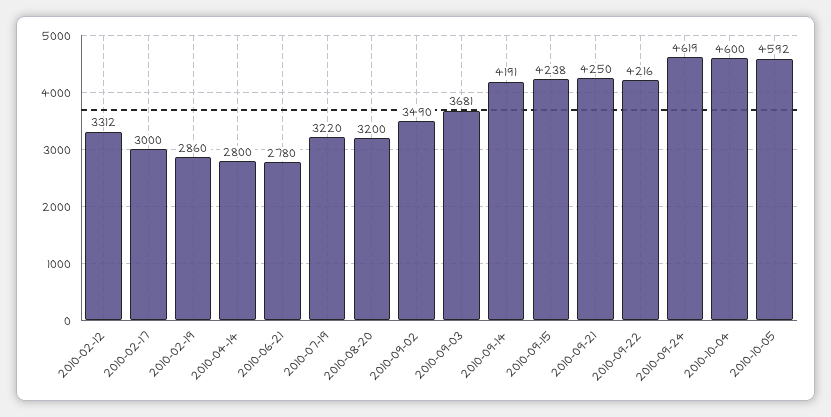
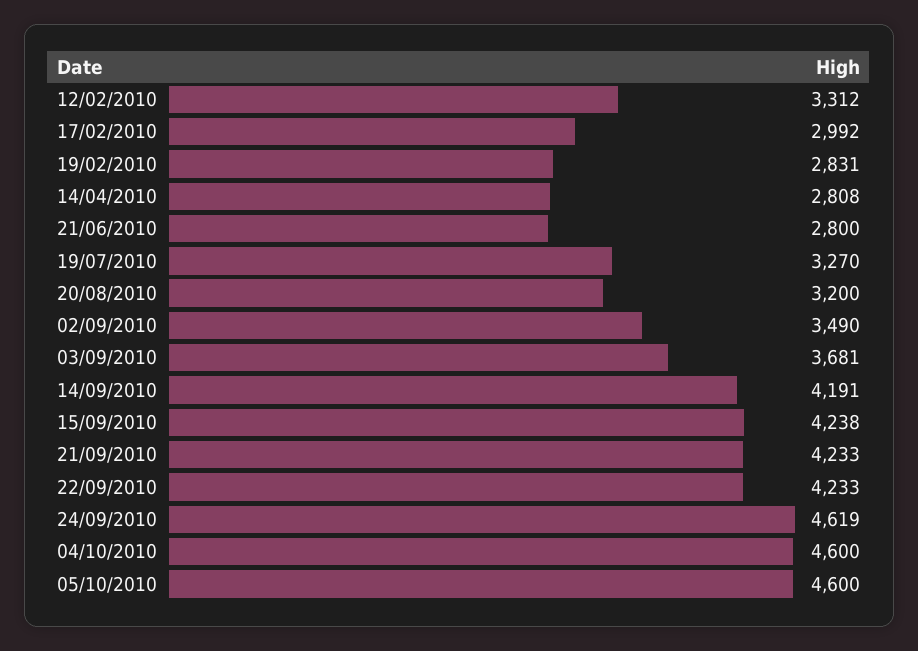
2010-02-17: 3000 -> 2992
2010-02-19: 2860 -> 2831
2010-04-14: 2800 -> 2808
2010-06-21: 2780 -> 2800
2010-07-19: 3220 -> 3270
2010-09-21: 4250 -> 4233
2010-09-22: 4216 -> 4233
2010-10-05: 4592 -> 4600

